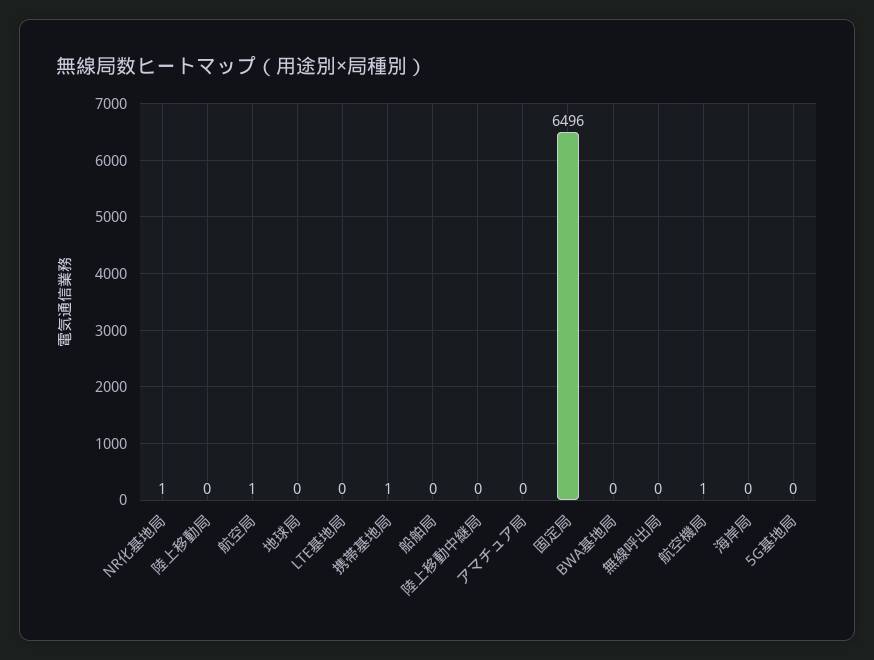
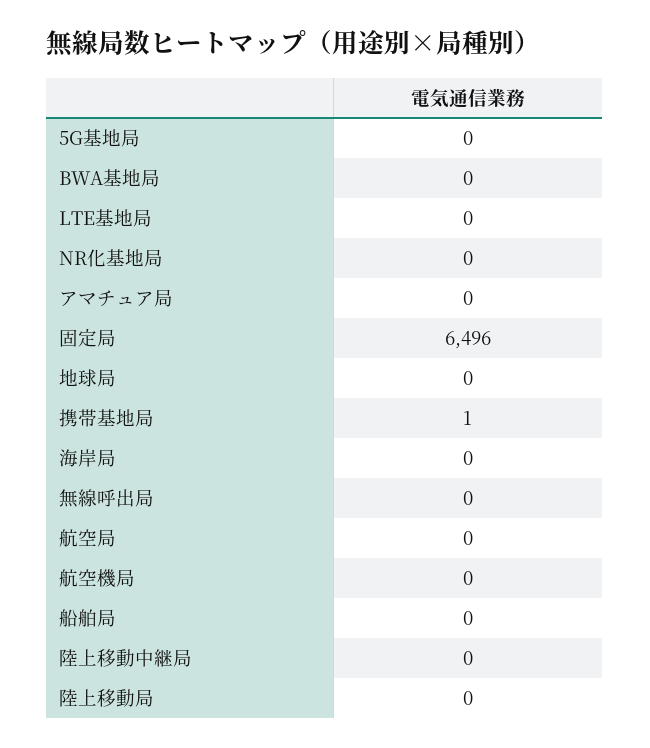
NR化基地局: 1 -> 0
航空局: 1 -> 0
航空機局: 1 -> 0

